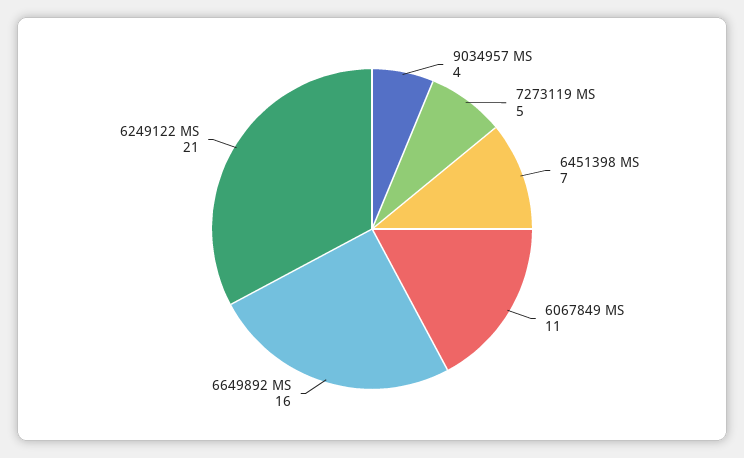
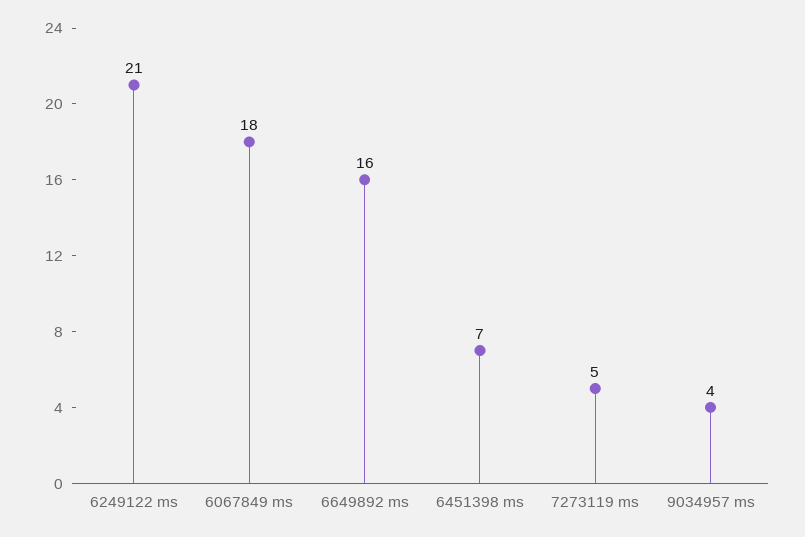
6067849 MS: 11 -> 18

